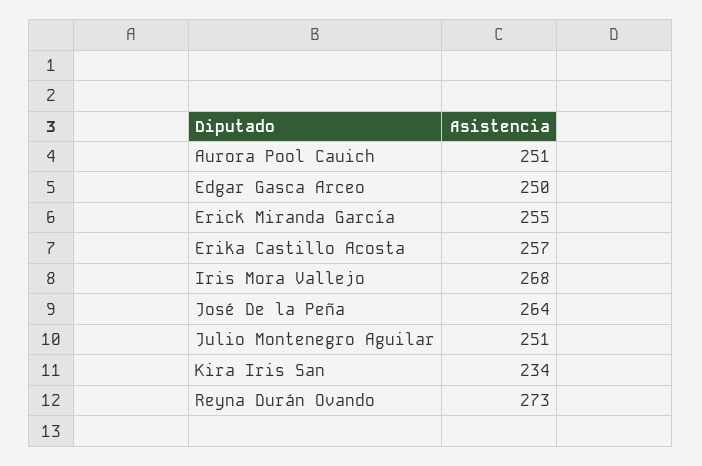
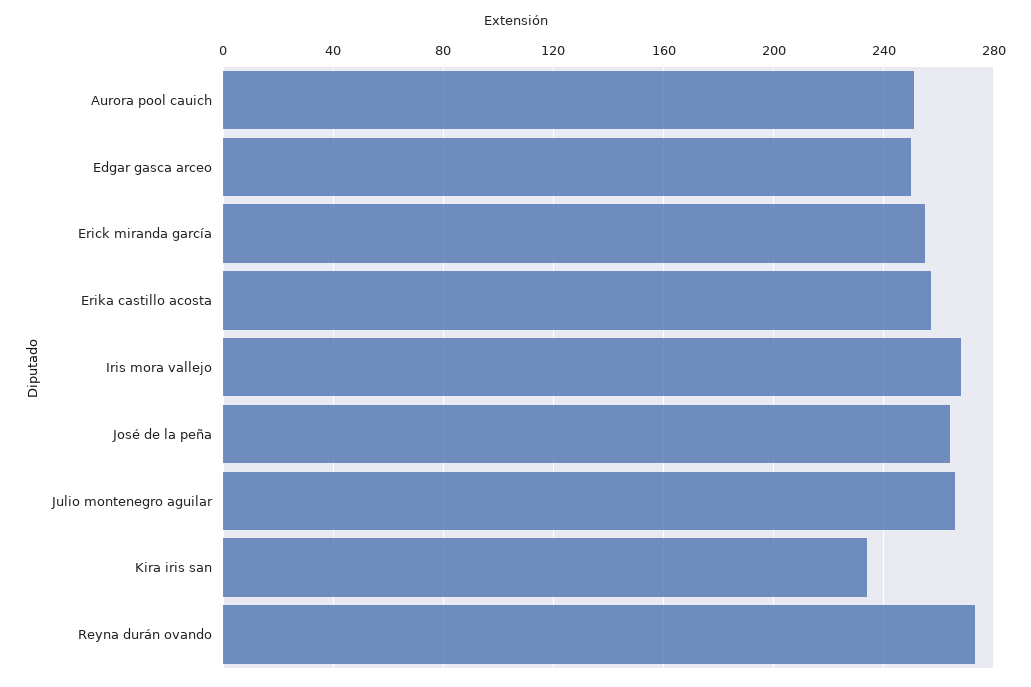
Julio Montenegro Aguilar: 251 -> 265

